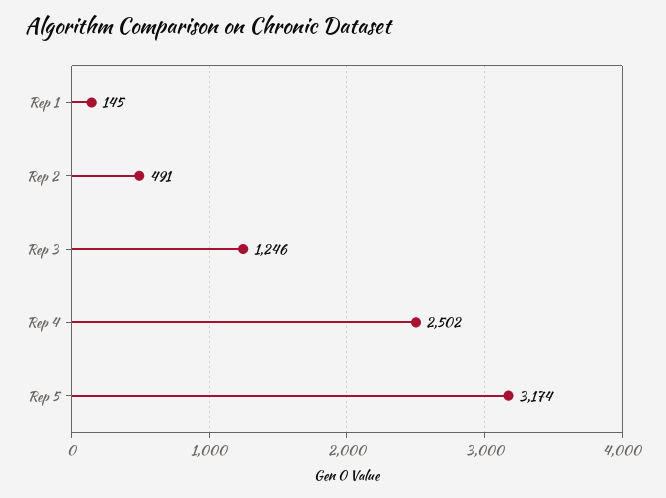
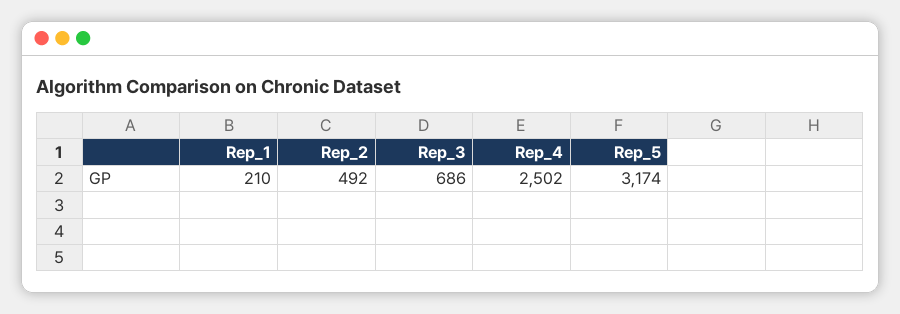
Rep 1: 145 -> 210
Rep 2: 491 -> 492
Rep 3: 1246 -> 686

